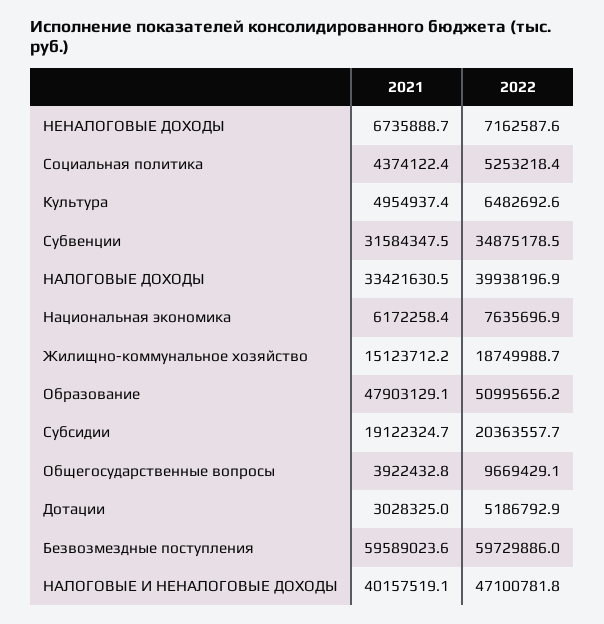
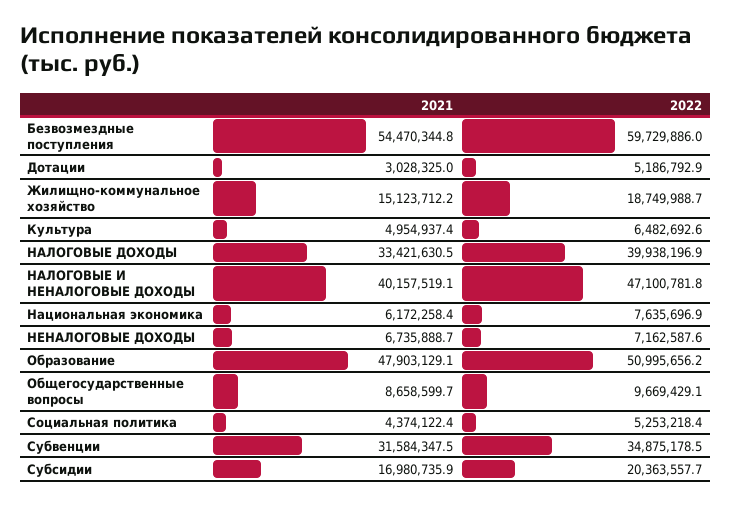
2021, Субсидии: 19122324.7 -> 16980735.9
2021, Общегосударственные вопросы: 3922432.8 -> 8658599.7
2021, Безвозмездные поступления: 59589023.6 -> 54470344.8

